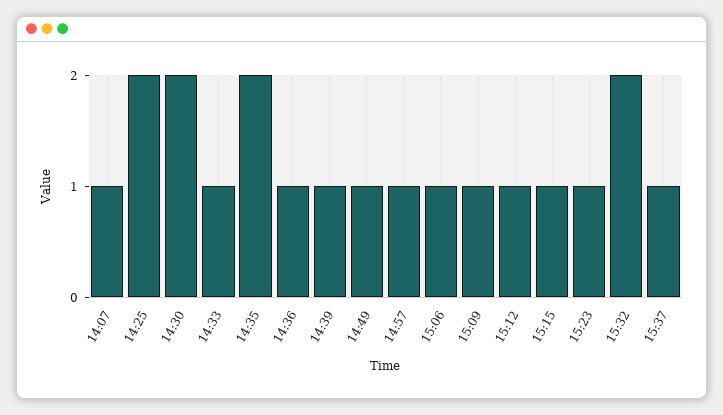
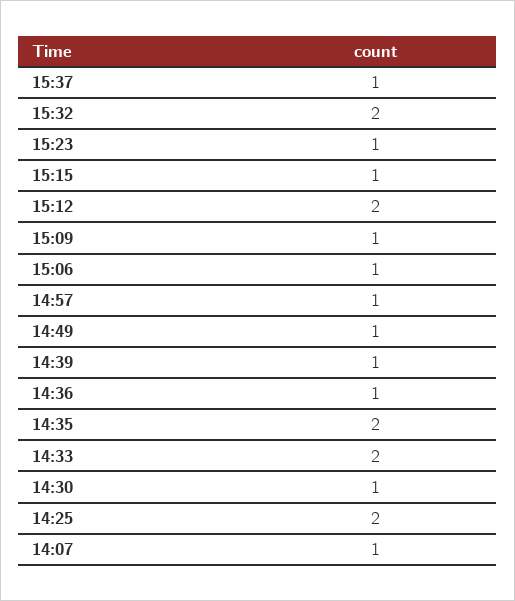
14:30: 2 -> 1
14:33: 1 -> 2
15:12: 1 -> 2

